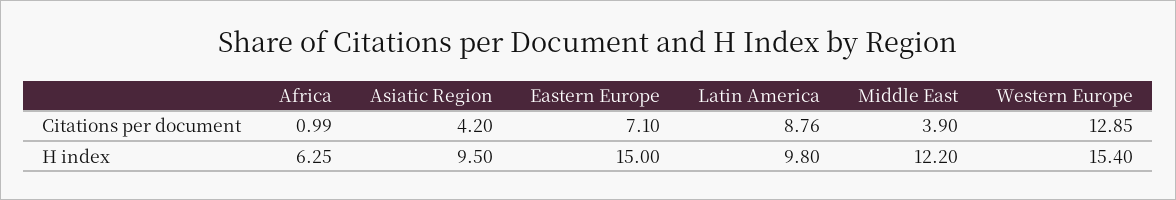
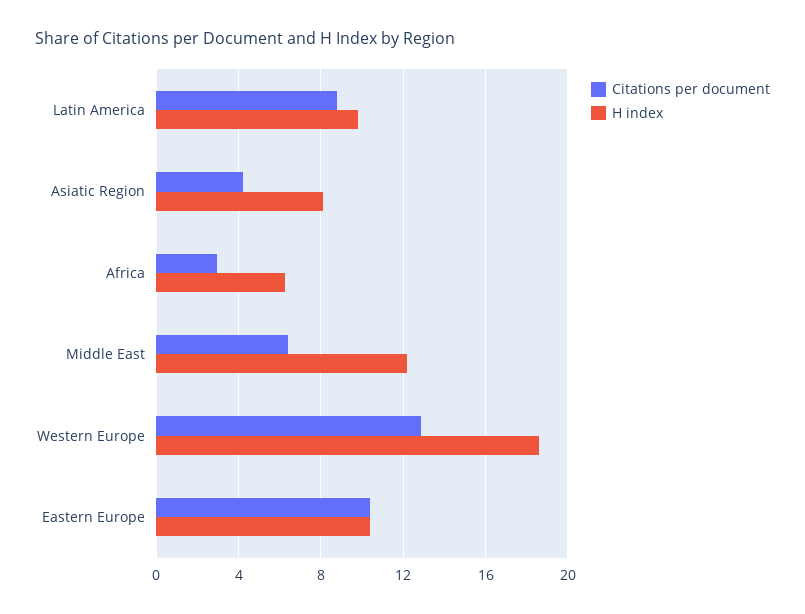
Citations per document, Africa: 0.99 -> 3
Citations per document, Eastern Europe: 7.1 -> 10.5
Citations per document, Middle East: 3.9 -> 6.5
H index, Asiatic Region: 9.5 -> 8
H index, Eastern Europe: 15 -> 10.5
H index, Western Europe: 15.4 -> 18.5

